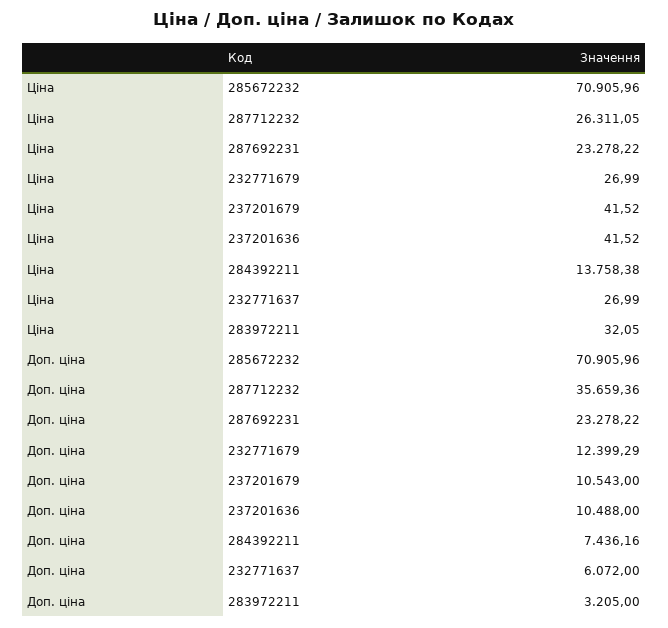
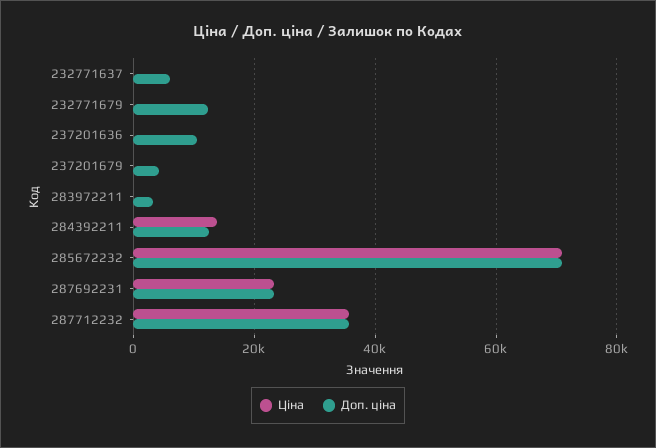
Ціна, 287712232: 26311.05 -> 36000
Доп. ціна, 237201679: 10543 -> 4000
Доп. ціна, 284392211: 7436.16 -> 12000

